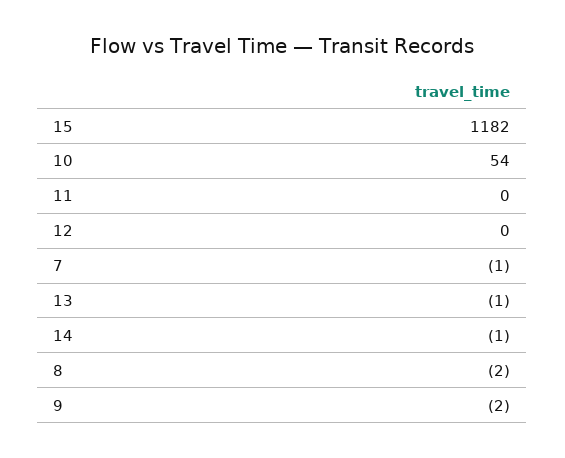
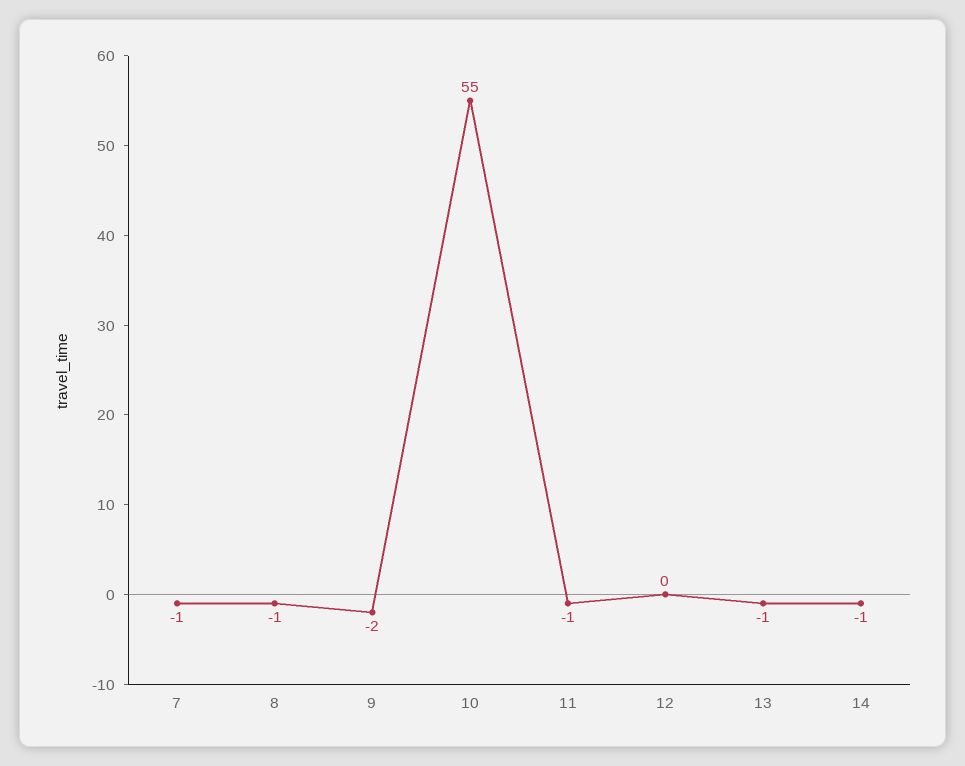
15: 1182 -> none
10: 54 -> 55
11: 0 -> -1
8: -2 -> -1

